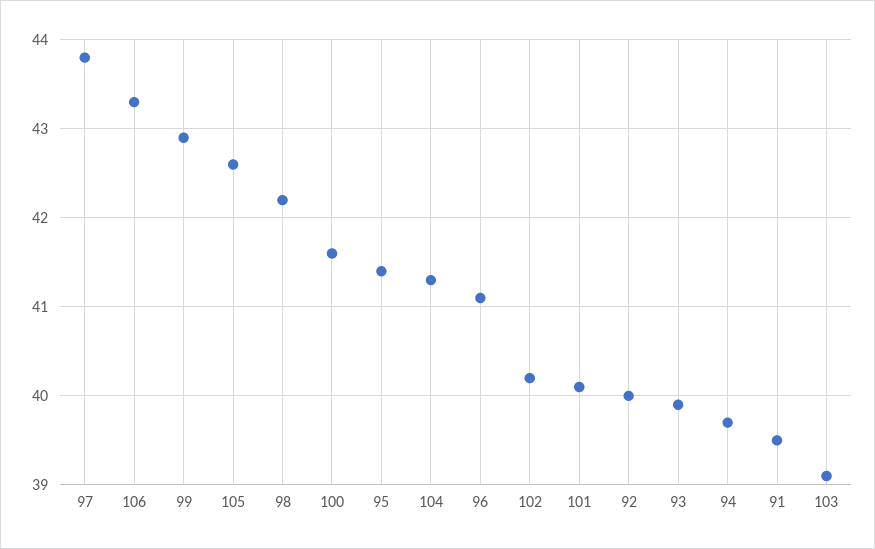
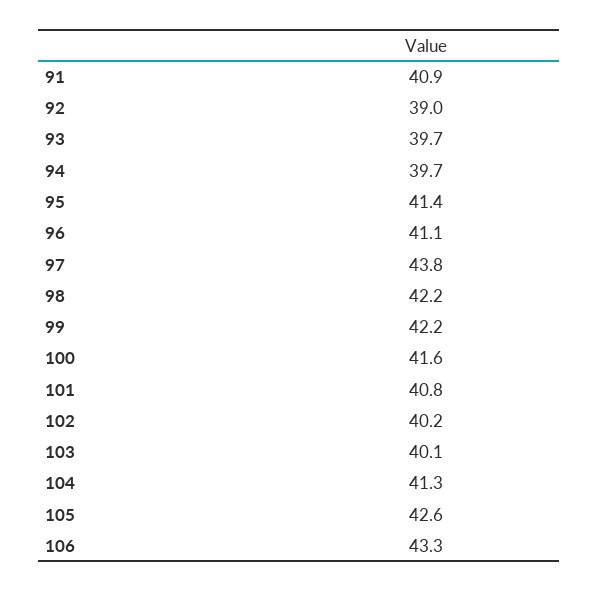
99: 42.9 -> 42.2
101: 40.1 -> 40.8
92: 40 -> 39
93: 39.9 -> 39.7
91: 39.5 -> 40.9
103: 39.1 -> 40.1

